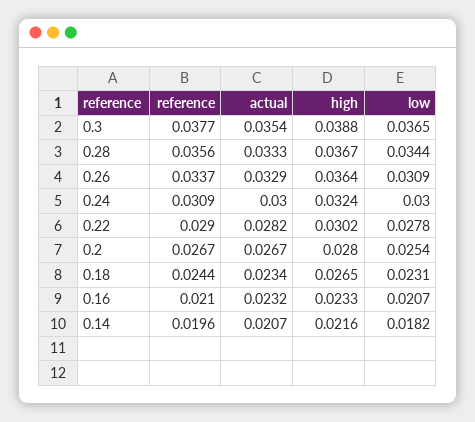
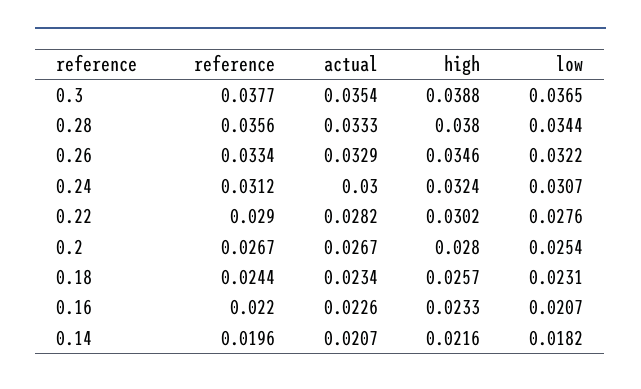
high, 0.28: 0.0367 -> 0.038
reference, 0.26: 0.0337 -> 0.0334
high, 0.26: 0.0364 -> 0.0346
low, 0.26: 0.0309 -> 0.0322
reference, 0.24: 0.0309 -> 0.0312
low, 0.24: 0.03 -> 0.0307
low, 0.22: 0.0278 -> 0.0276
high, 0.18: 0.0265 -> 0.0257
reference, 0.16: 0.021 -> 0.022
actual, 0.16: 0.0232 -> 0.0226

